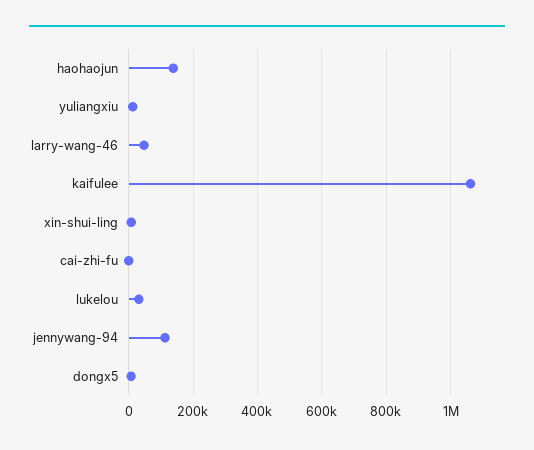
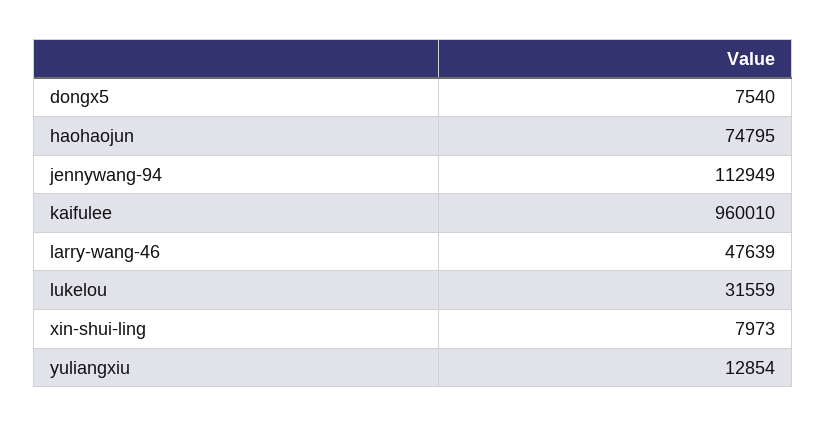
haohaojun: 140000 -> 74795
kaifulee: 1060000 -> 960010
cai-zhi-fu: 0 -> none

